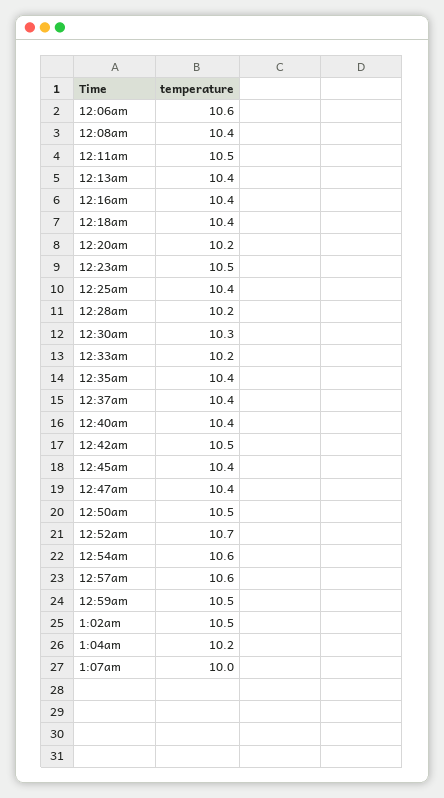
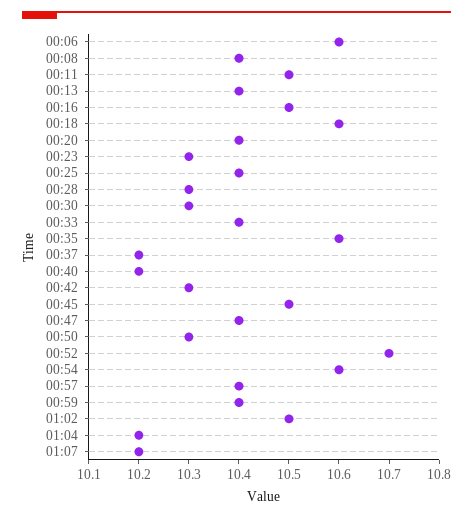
12:16am: 10.4 -> 10.5
12:18am: 10.4 -> 10.6
12:20am: 10.2 -> 10.4
12:23am: 10.5 -> 10.3
12:28am: 10.2 -> 10.3
12:33am: 10.2 -> 10.4
12:35am: 10.4 -> 10.6
12:37am: 10.4 -> 10.2
12:40am: 10.4 -> 10.2
12:42am: 10.5 -> 10.3
12:45am: 10.4 -> 10.5
12:50am: 10.5 -> 10.3
12:57am: 10.6 -> 10.4
12:59am: 10.5 -> 10.4
1:07am: 10 -> 10.2

